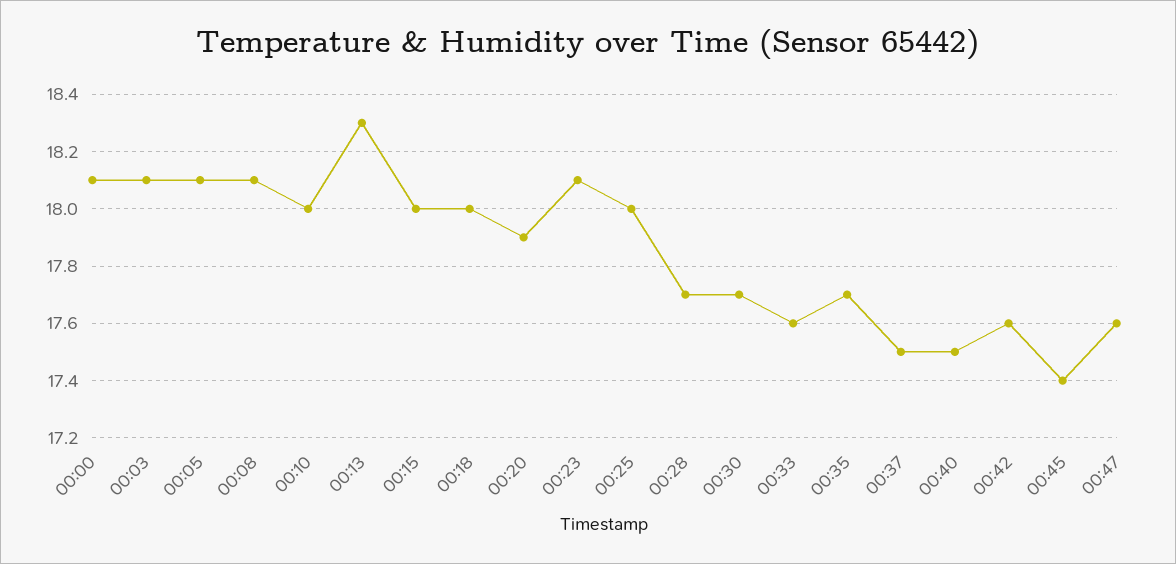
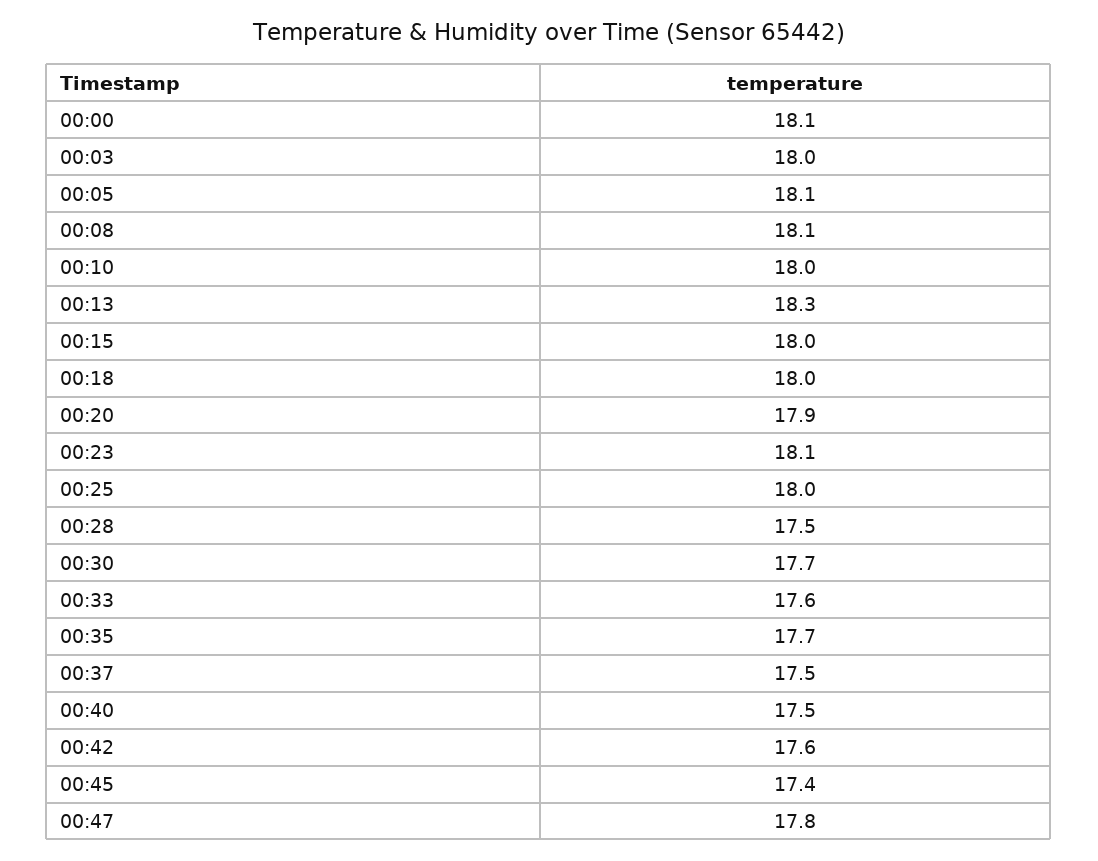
00:03: 18.1 -> 18
00:28: 17.7 -> 17.5
00:47: 17.6 -> 17.8

